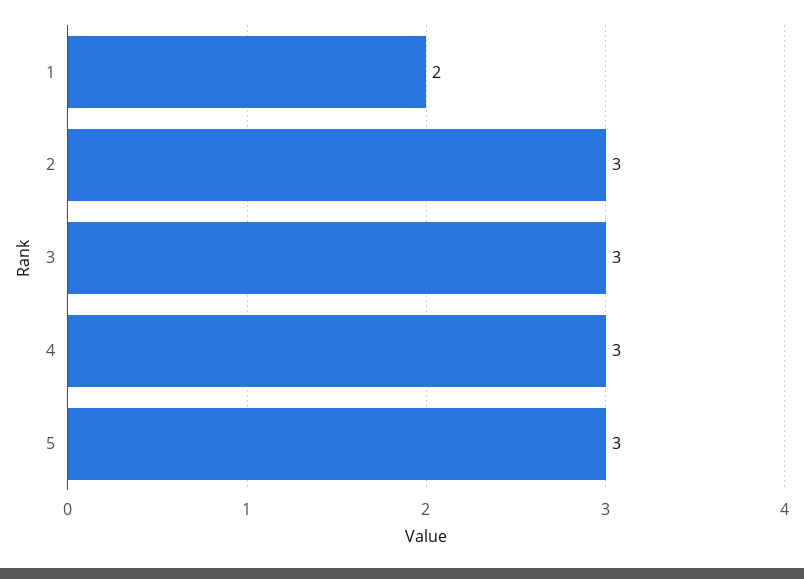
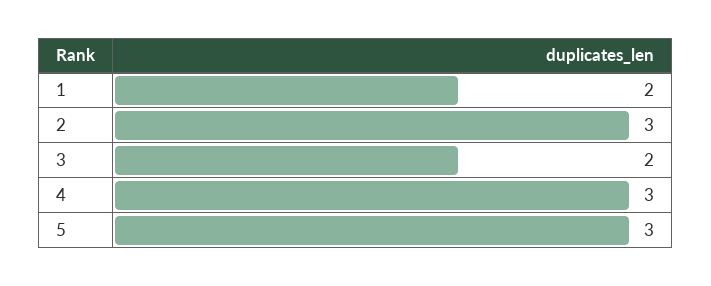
3: 3 -> 2

